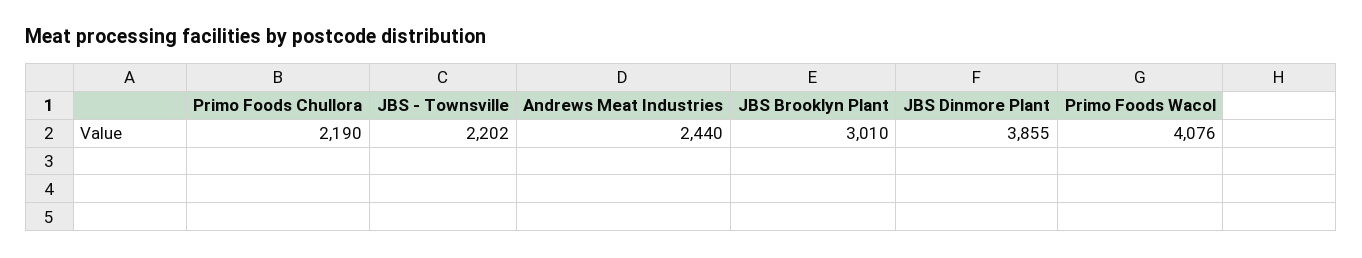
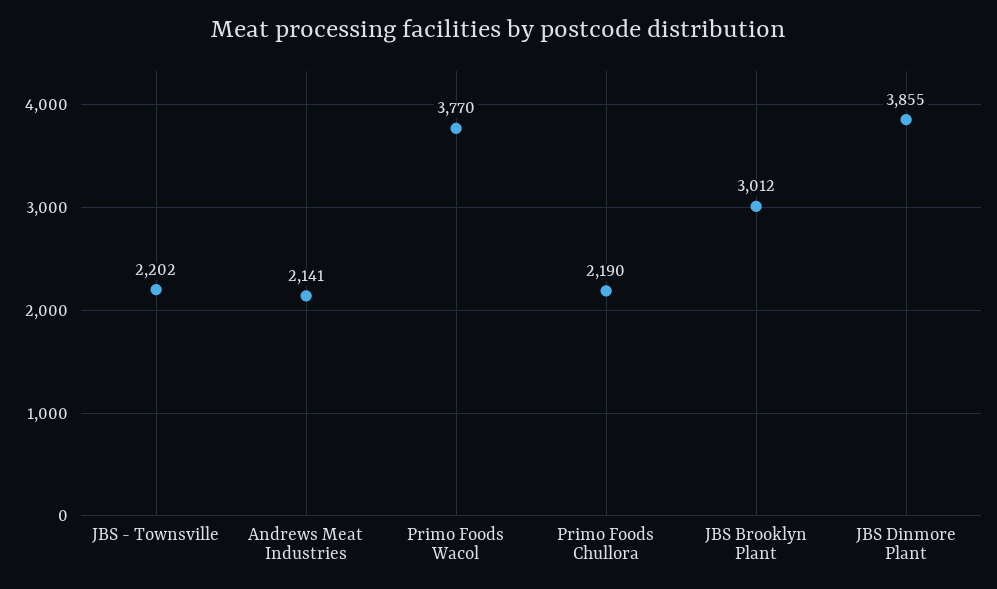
Andrews Meat Industries: 2440 -> 2141
JBS Brooklyn Plant: 3010 -> 3012
Primo Foods Wacol: 4076 -> 3770

